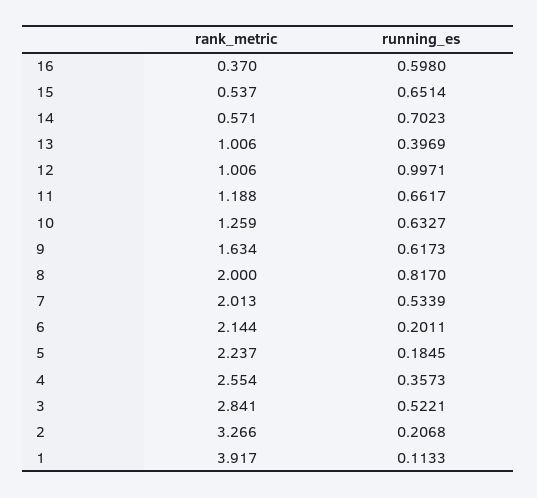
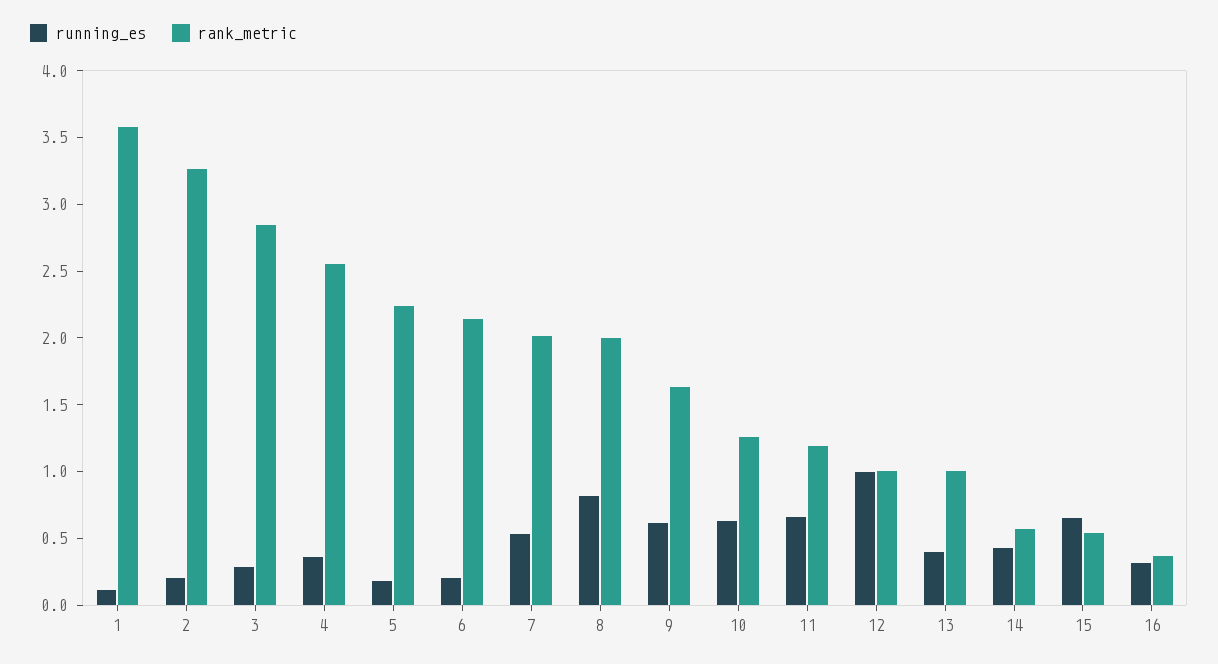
running_es, 16: 0.598 -> 0.3
running_es, 14: 0.7023 -> 0.4
running_es, 3: 0.5221 -> 0.3
rank_metric, 1: 3.917 -> 3.6

